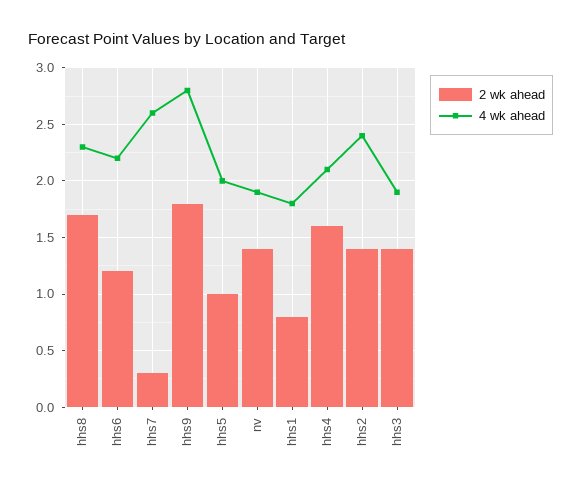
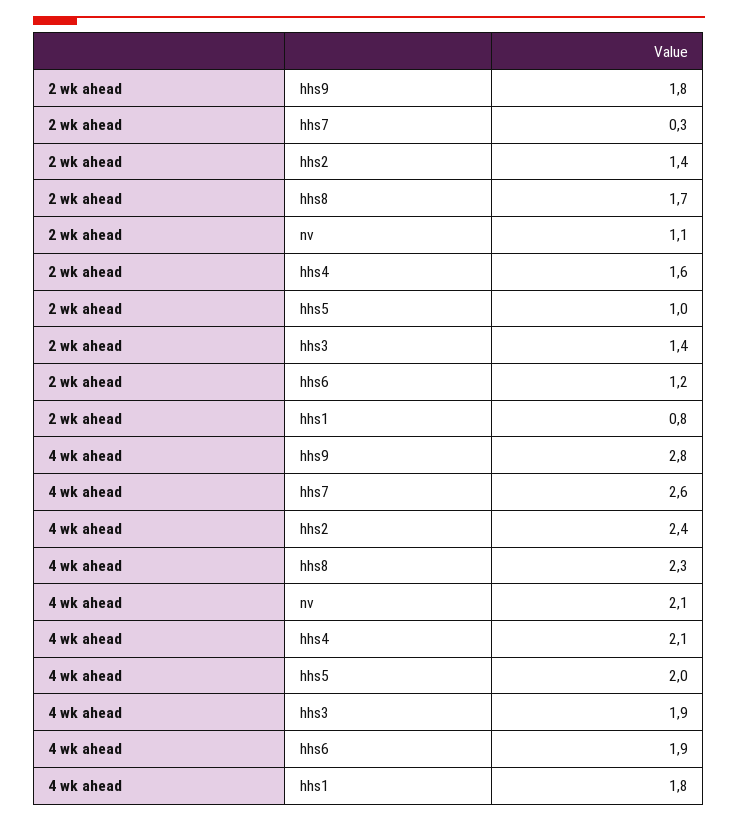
4 wk ahead, hhs6: 2.2 -> 1.9
2 wk ahead, nv: 1.4 -> 1.1
4 wk ahead, nv: 1.9 -> 2.1

